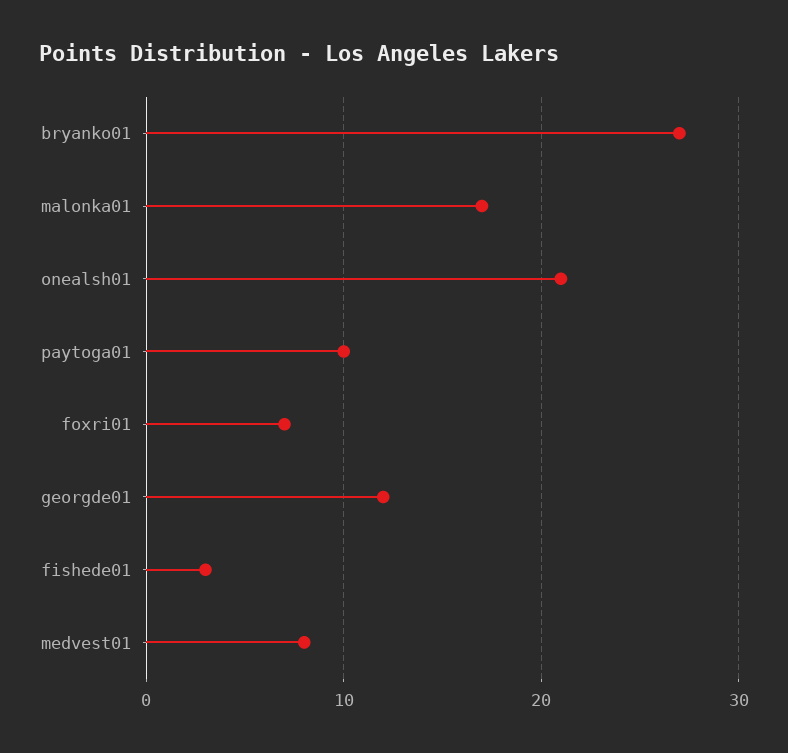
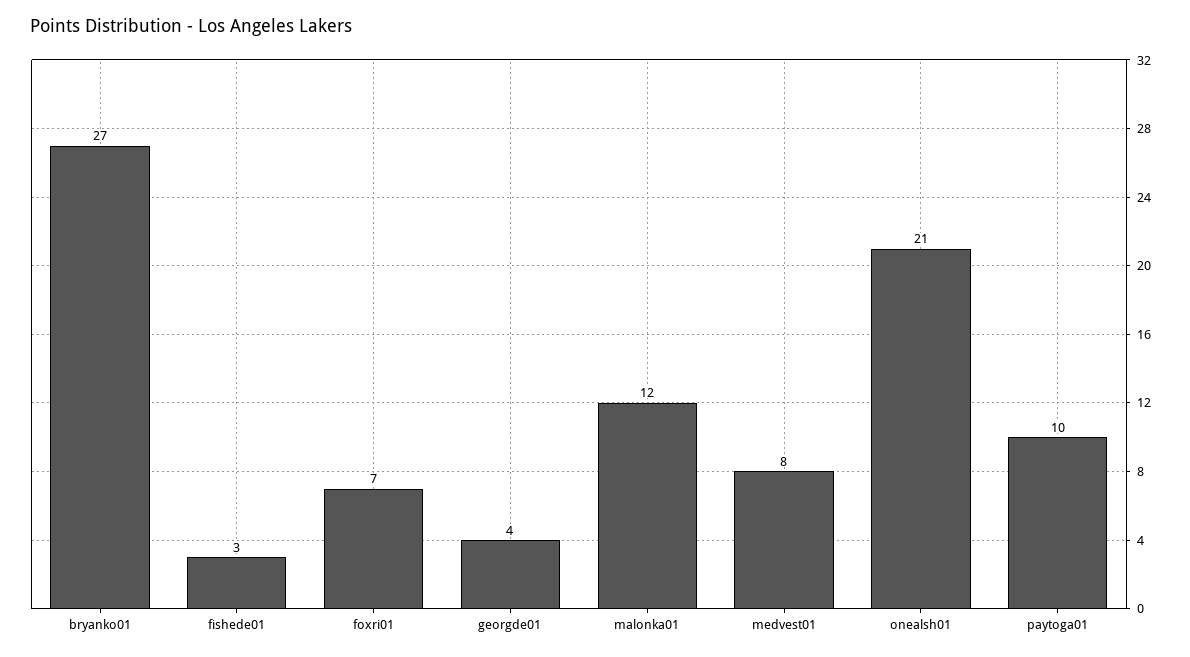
malonka01: 17 -> 12
georgde01: 12 -> 4

